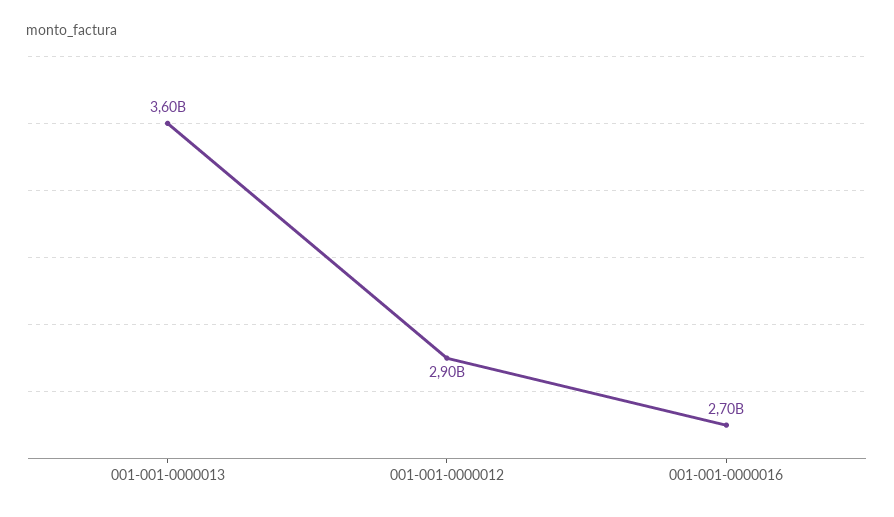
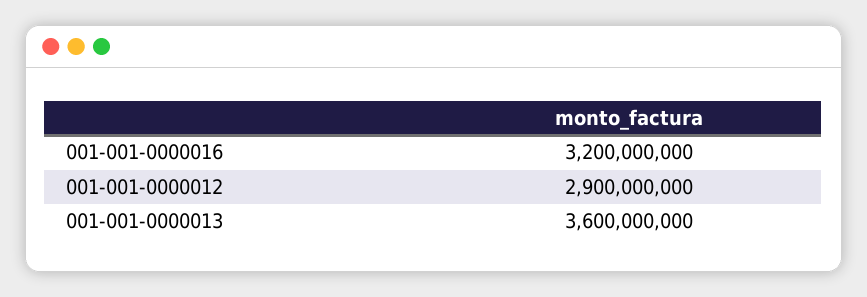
001-001-0000016: 2700000000 -> 3200000000

